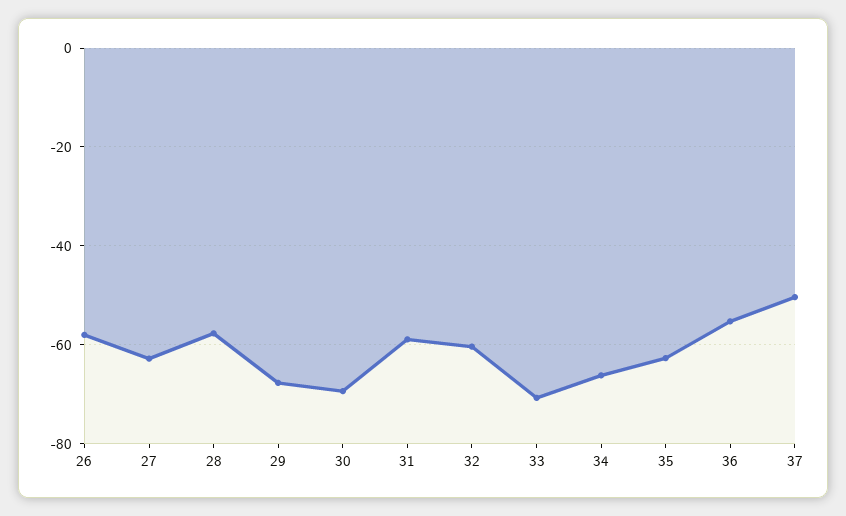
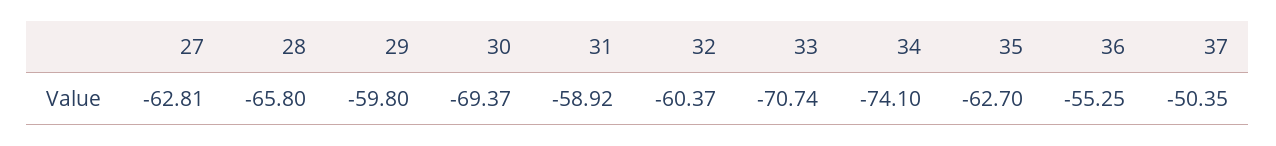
26: -58 -> none
28: -58 -> -65.8
29: -68 -> -59.8
34: -66 -> -74.1

